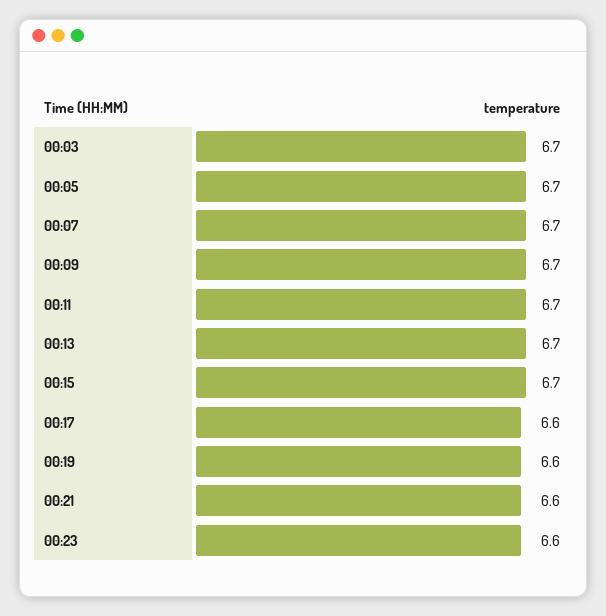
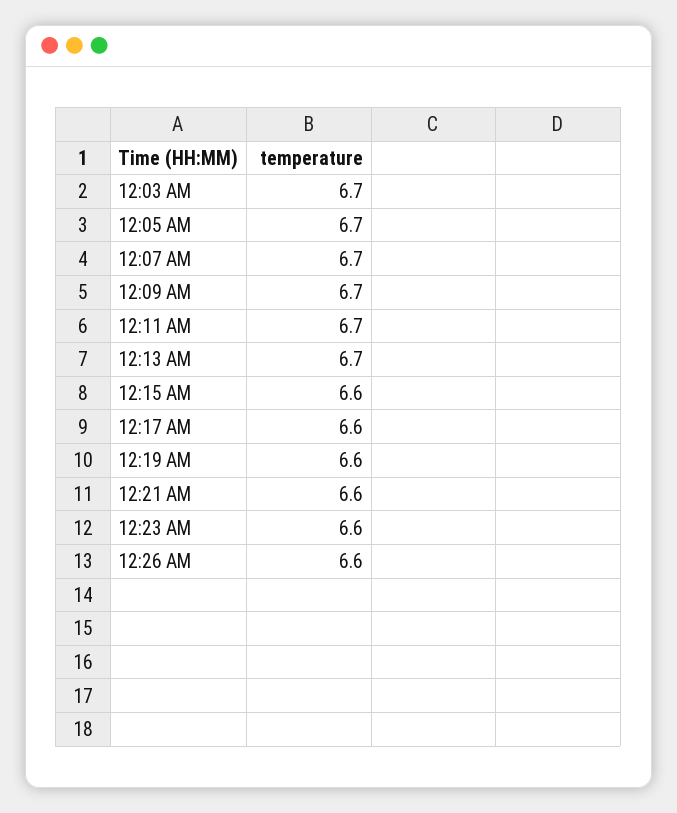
00:15: 6.7 -> 6.6
12:26 AM: none -> 6.6

